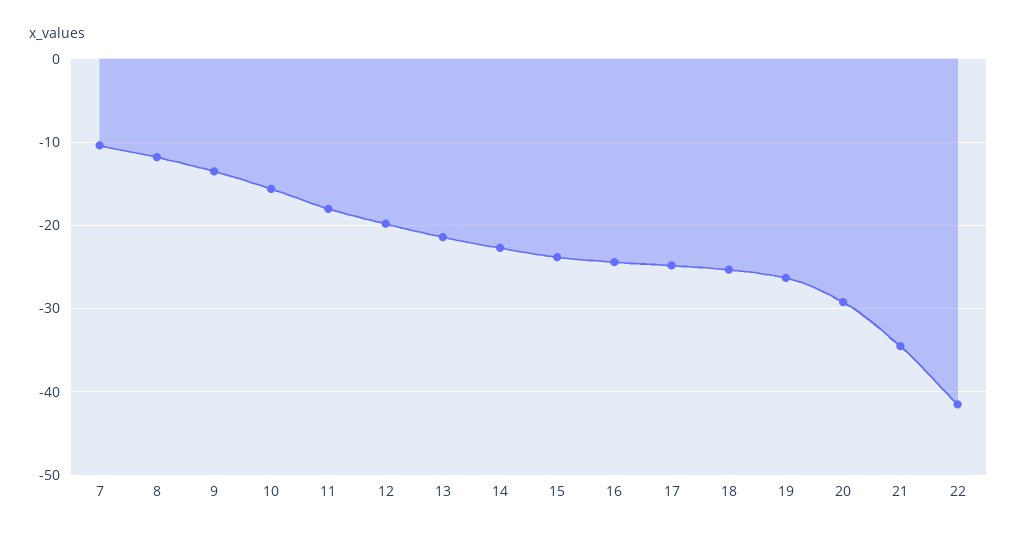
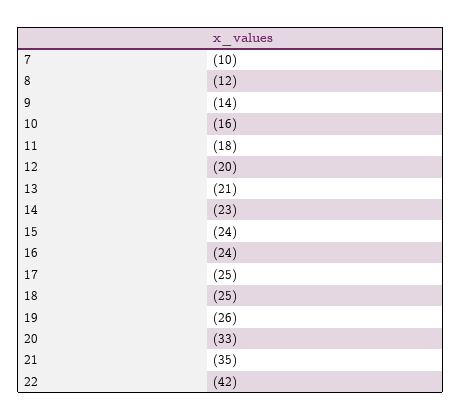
20: -29 -> -33

